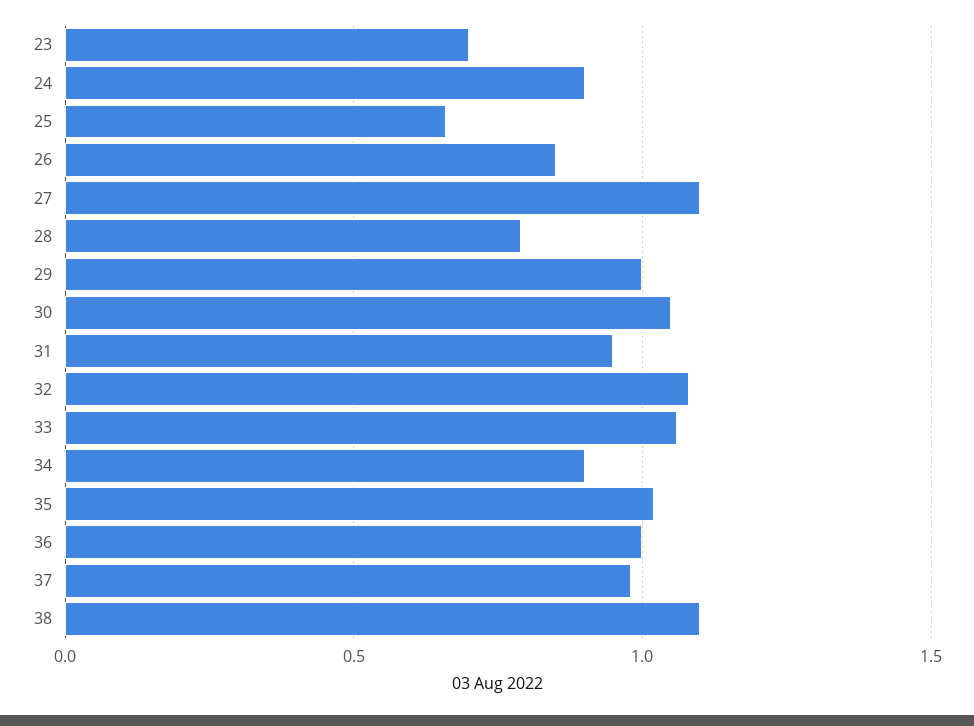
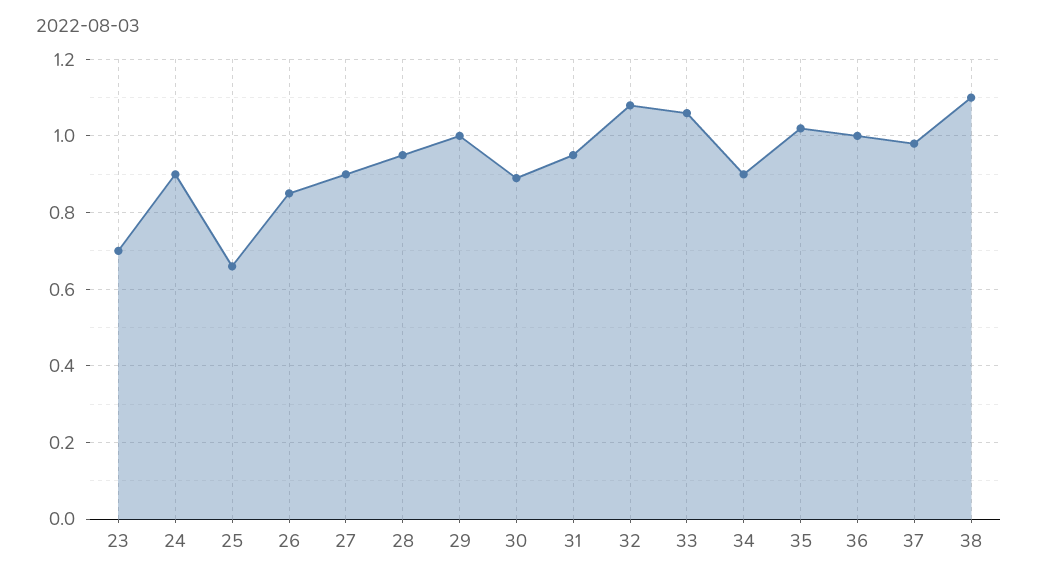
27: 1.1 -> 0.9
28: 0.8 -> 0.95
30: 1.05 -> 0.9

